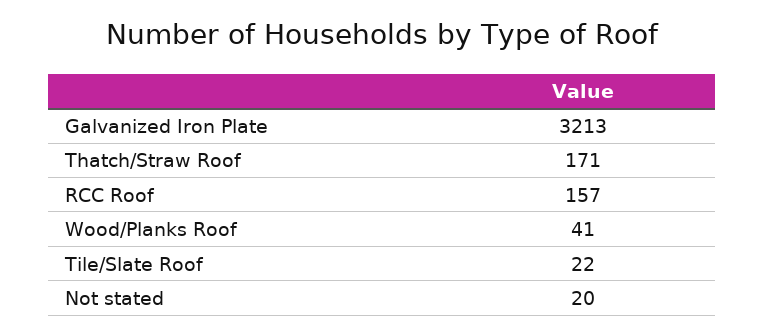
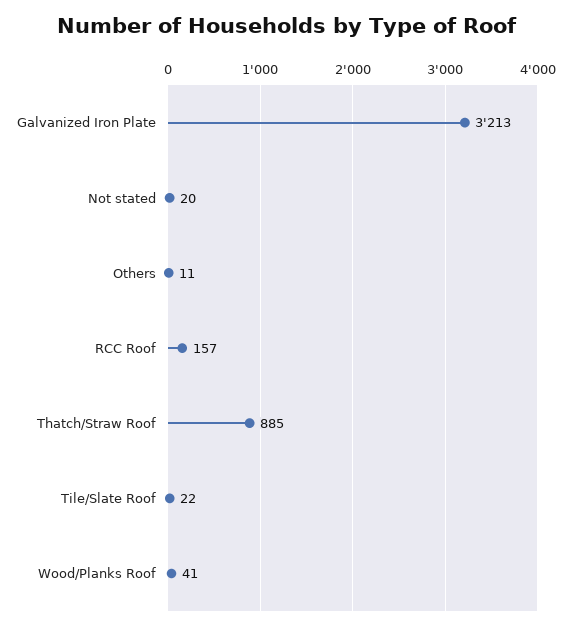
Thatch/Straw Roof: 171 -> 885
Others: none -> 11

